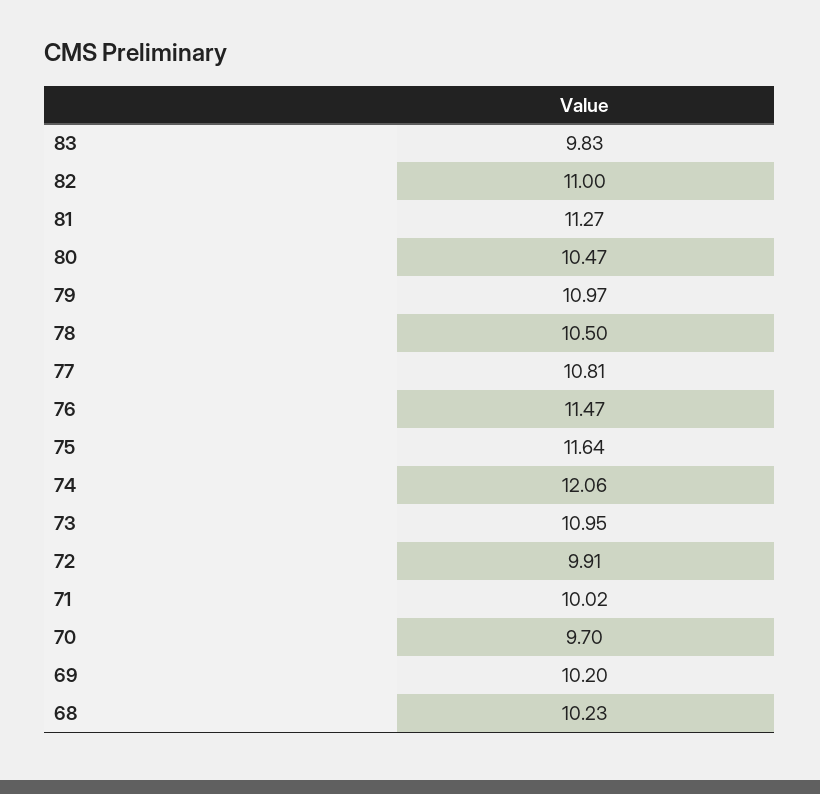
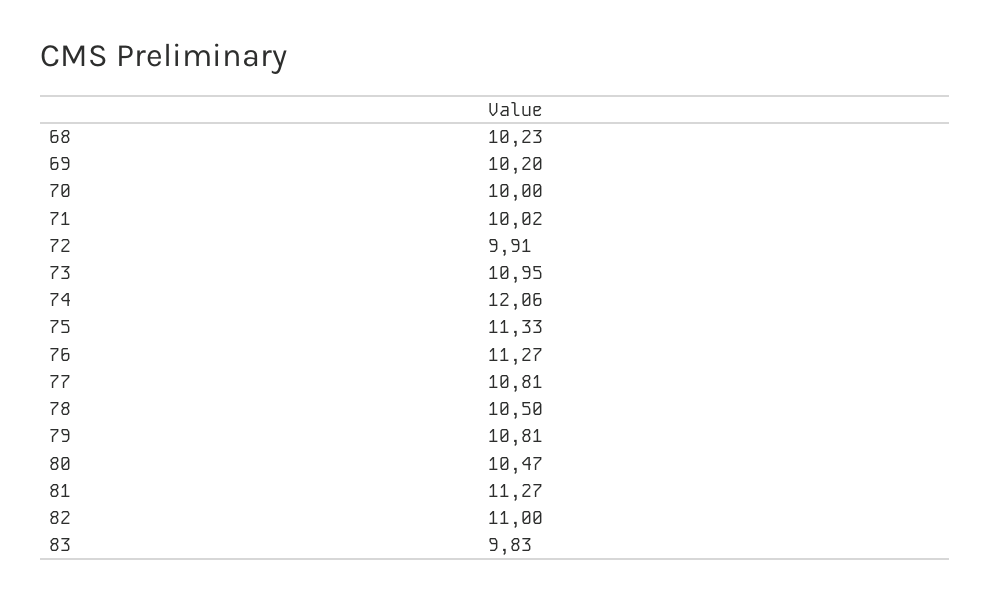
79: 10.97 -> 10.81
76: 11.47 -> 11.27
75: 11.64 -> 11.33
70: 9.7 -> 10

